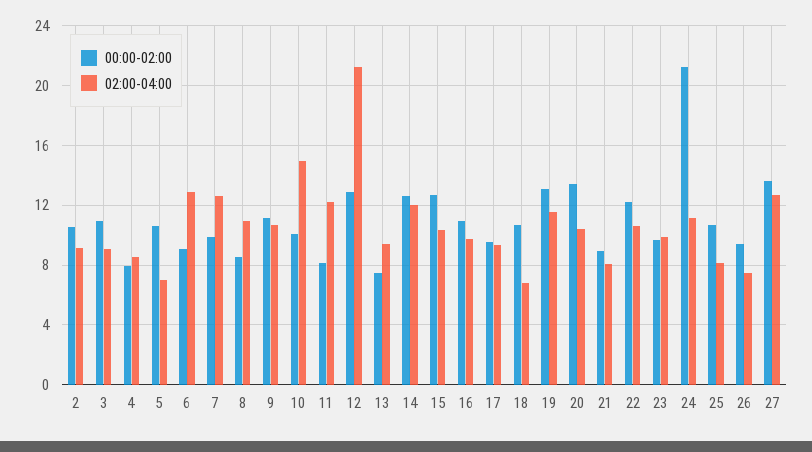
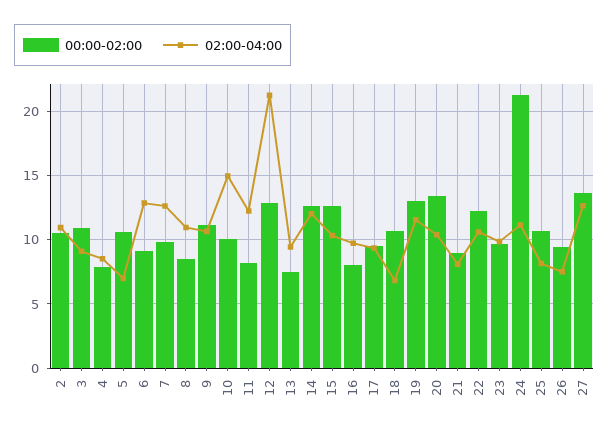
02:00-04:00, 2: 9 -> 11
00:00-02:00, 16: 11 -> 8

